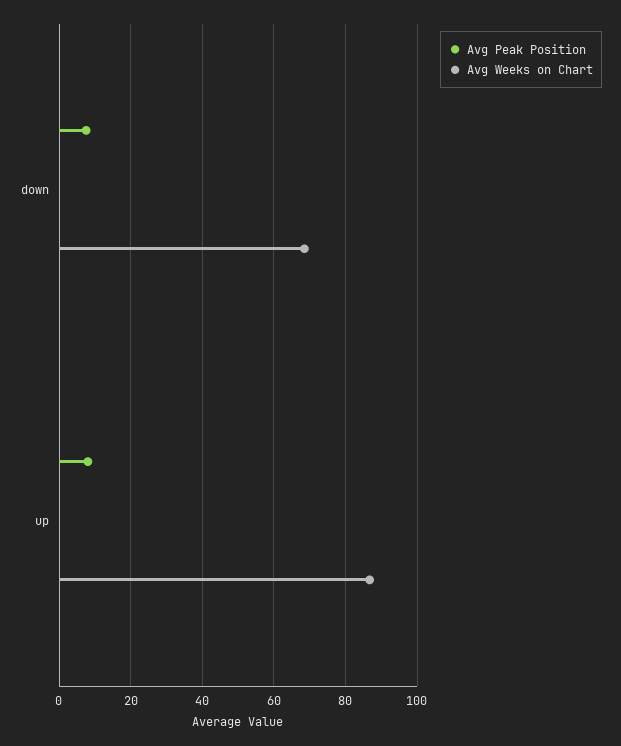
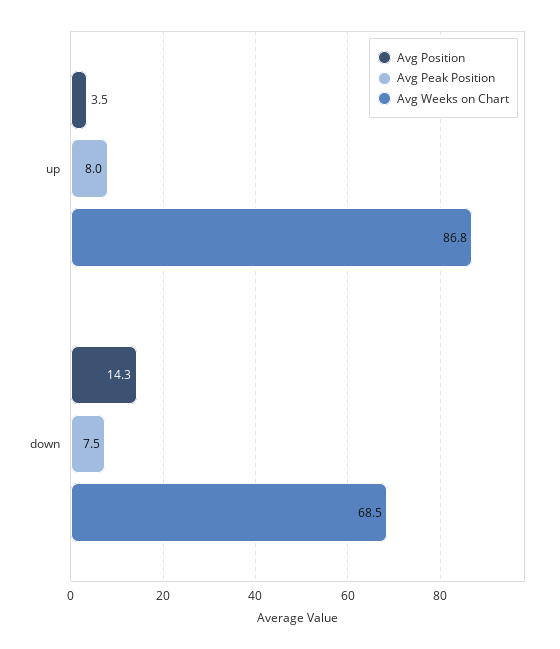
Avg Position, up: none -> 3.5
Avg Position, down: none -> 14.3

